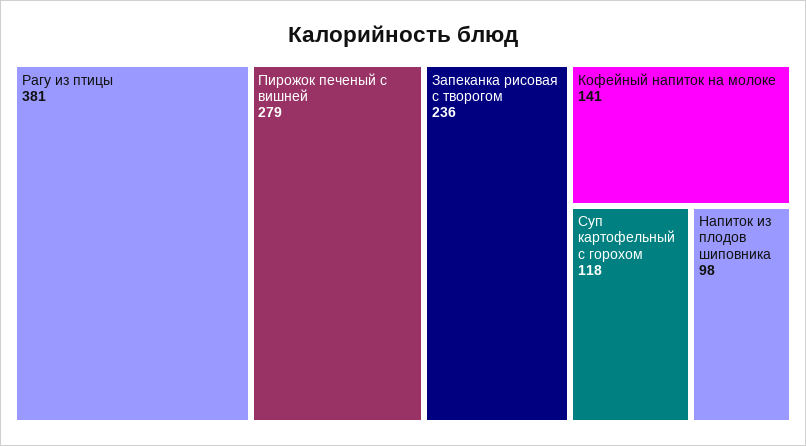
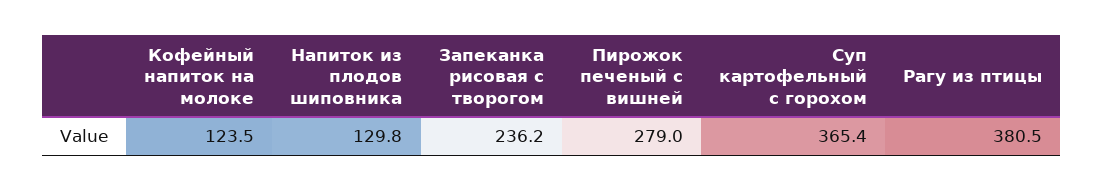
Кофейный напиток на молоке: 141 -> 123.5
Суп картофельный с горохом: 118 -> 365.4
Напиток из плодов шиповника: 98 -> 129.8

